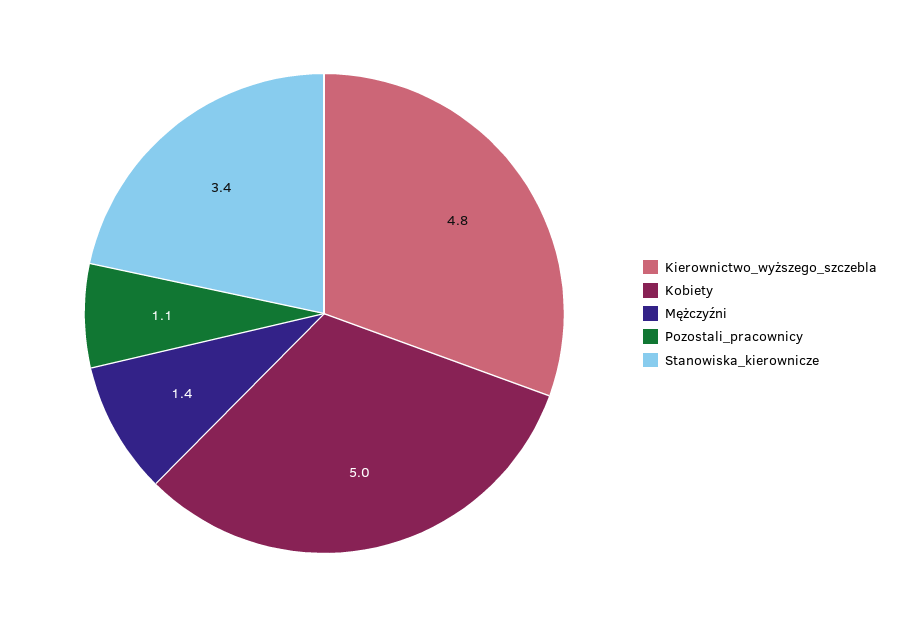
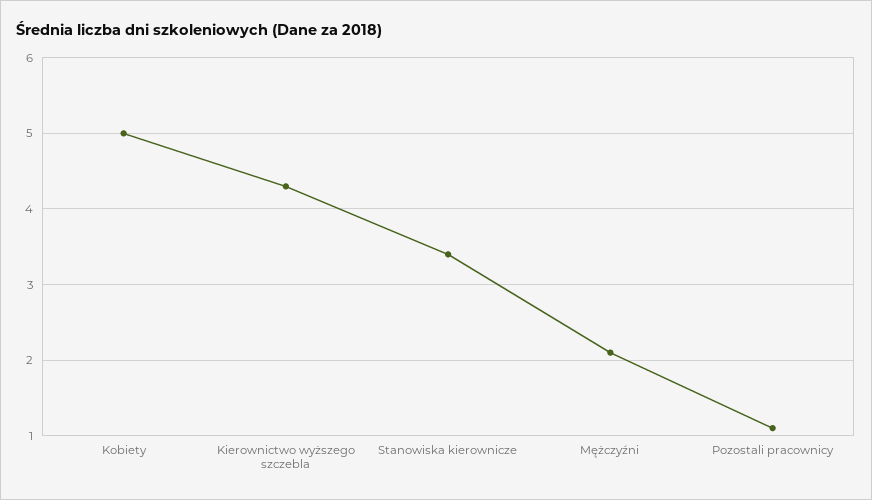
Kierownictwo_wyższego_szczebla: 4.8 -> 4.3
Mężczyźni: 1.4 -> 2.1

